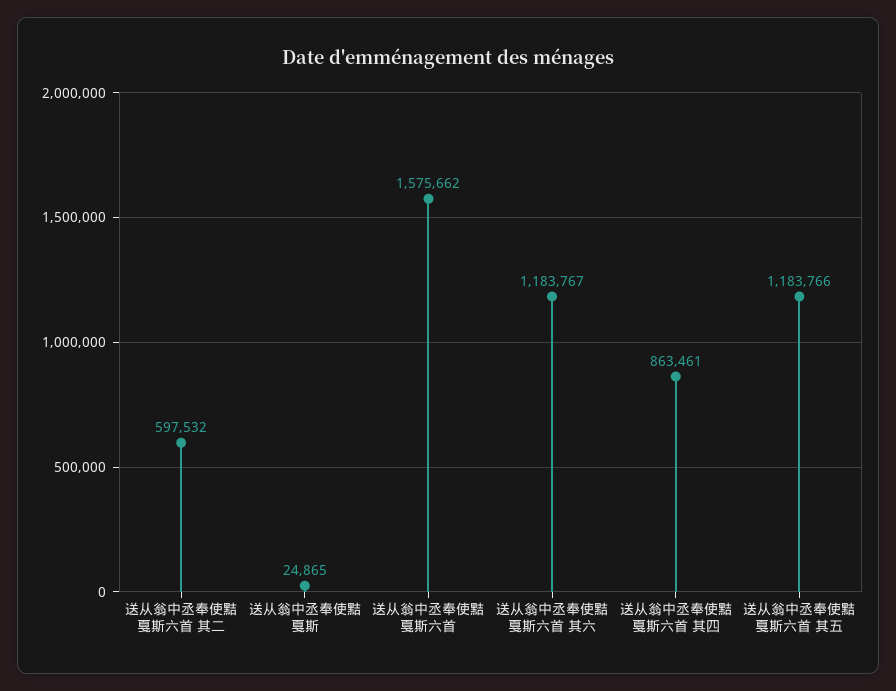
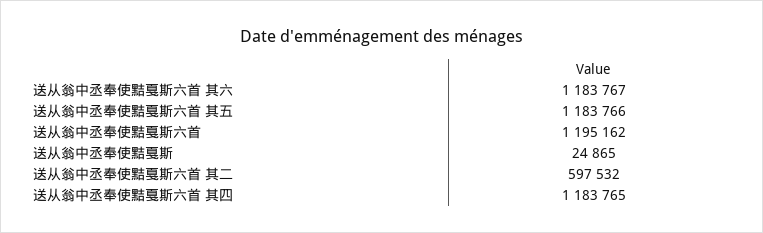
送从翁中丞奉使黠戛斯六首: 1575662 -> 1195162
送从翁中丞奉使黠戛斯六首 其四: 863461 -> 1183765

